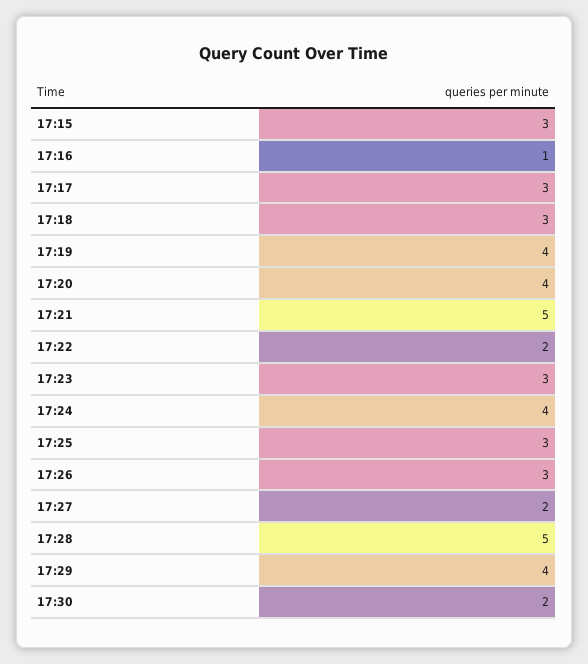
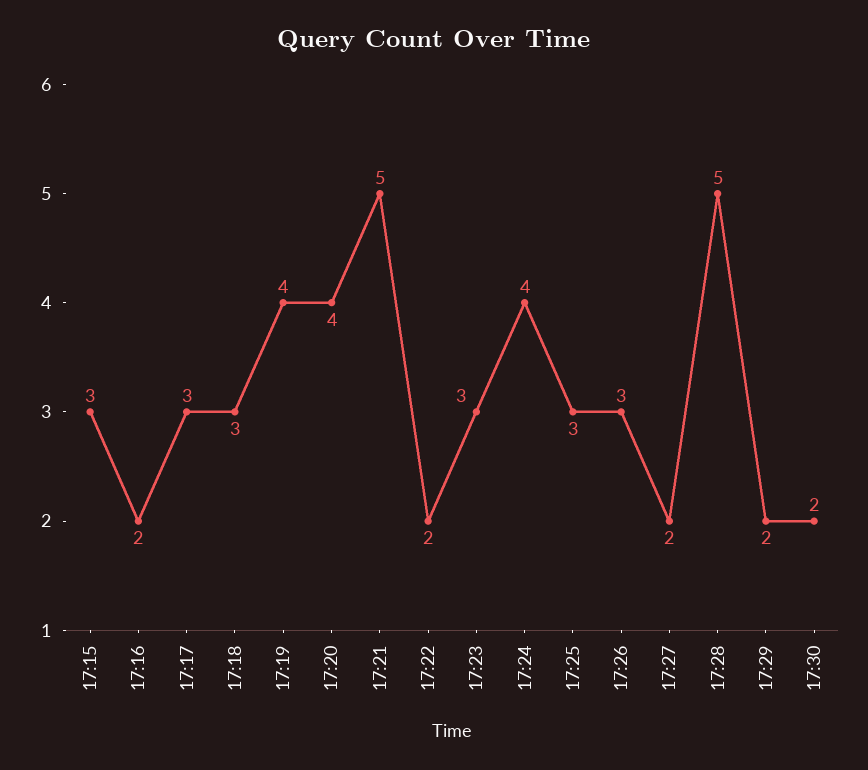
17:16: 1 -> 2
17:29: 4 -> 2

